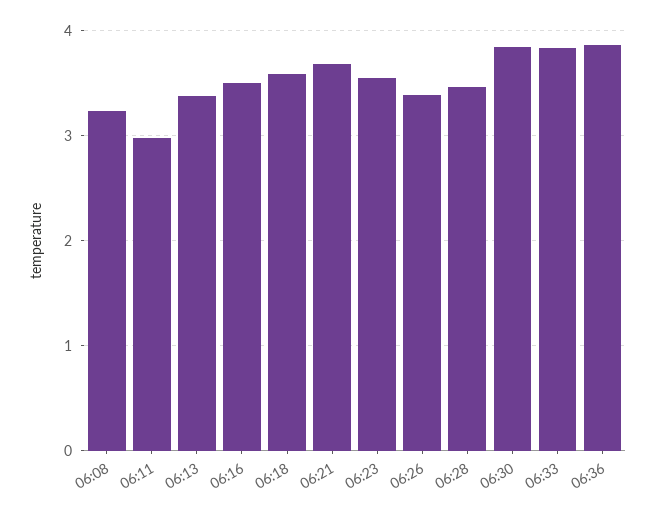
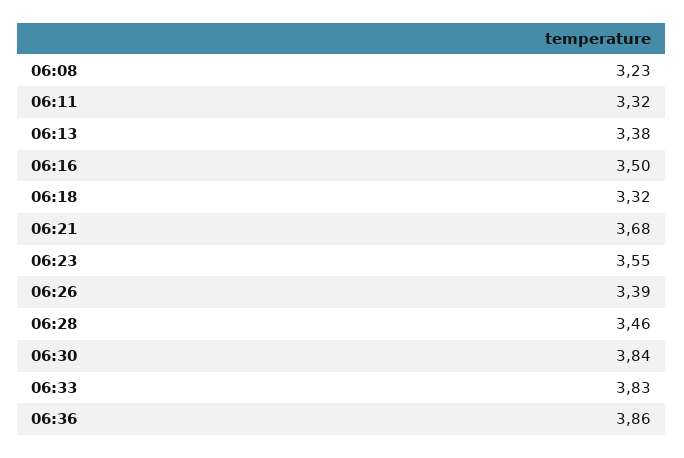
06:11: 3 -> 3.32
06:18: 3.6 -> 3.32

